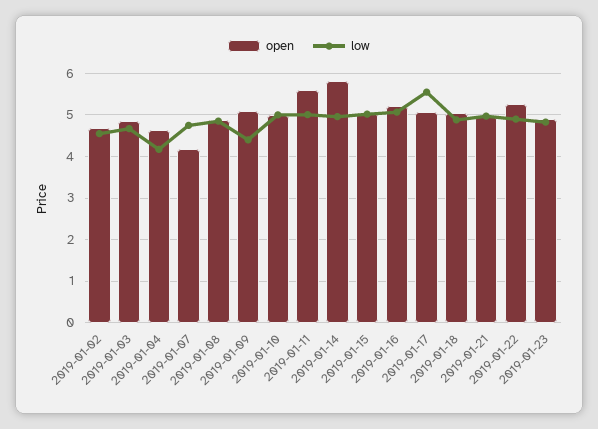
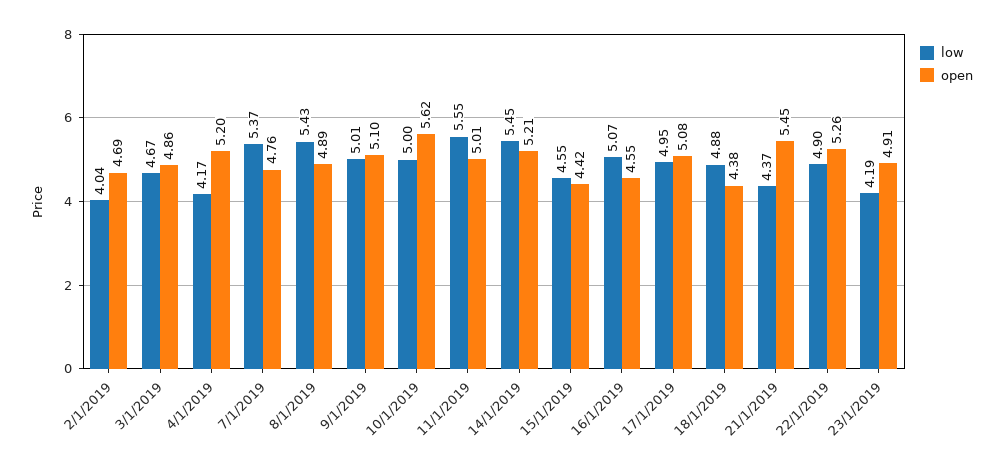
low, 2019-01-02: 4.6 -> 4.04
open, 2019-01-04: 4.6 -> 5.2
open, 2019-01-07: 4.2 -> 4.76
low, 2019-01-07: 4.8 -> 5.37
low, 2019-01-08: 4.8 -> 5.43
low, 2019-01-09: 4.4 -> 5.01
open, 2019-01-10: 5 -> 5.62
open, 2019-01-11: 5.6 -> 5.01
low, 2019-01-11: 5 -> 5.55
open, 2019-01-14: 5.8 -> 5.21
low, 2019-01-14: 5 -> 5.45
open, 2019-01-15: 5 -> 4.42
low, 2019-01-15: 5 -> 4.55
open, 2019-01-16: 5.2 -> 4.55
low, 2019-01-17: 5.6 -> 4.95
open, 2019-01-18: 5 -> 4.38
open, 2019-01-21: 5 -> 5.45
low, 2019-01-21: 5 -> 4.37
low, 2019-01-23: 4.8 -> 4.19

